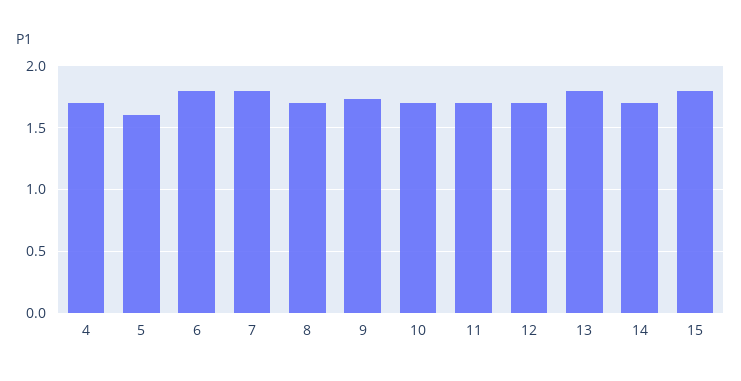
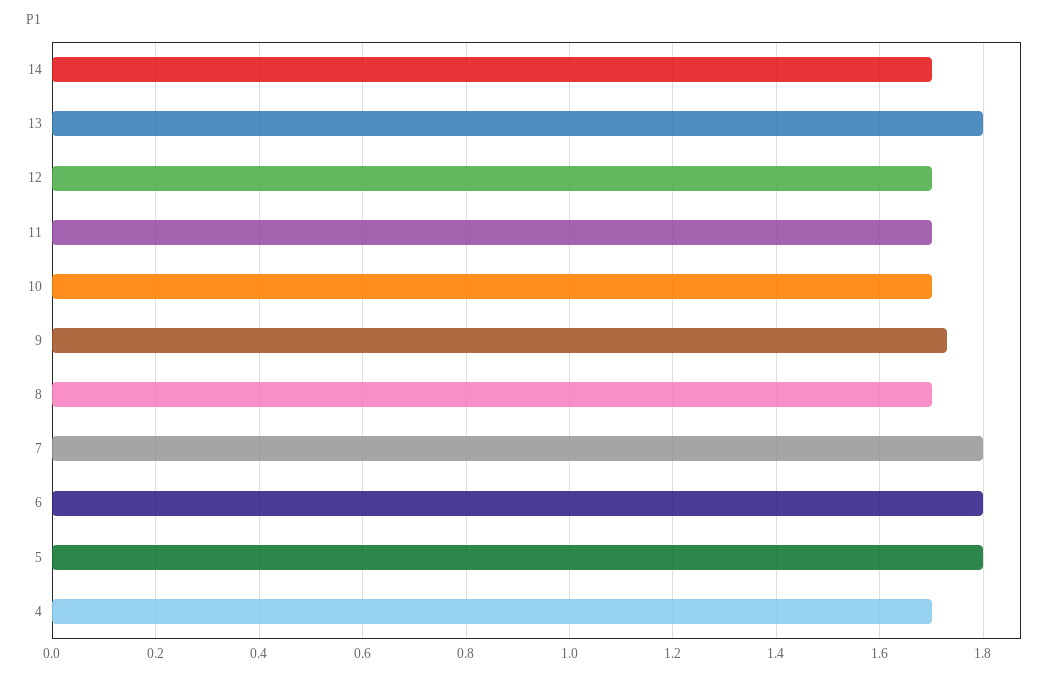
5: 1.6 -> 1.8
15: 1.8 -> none

